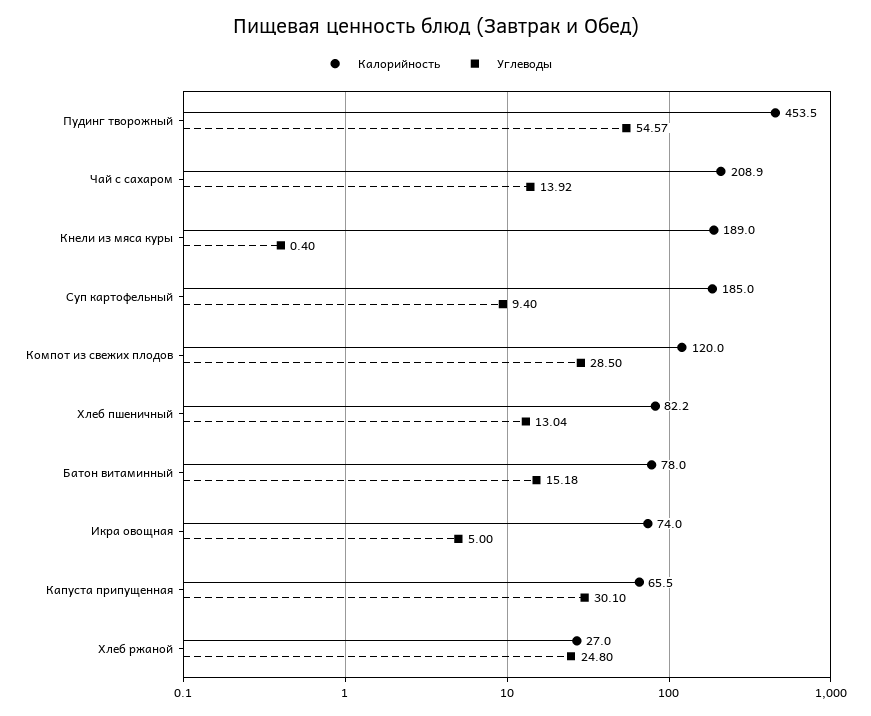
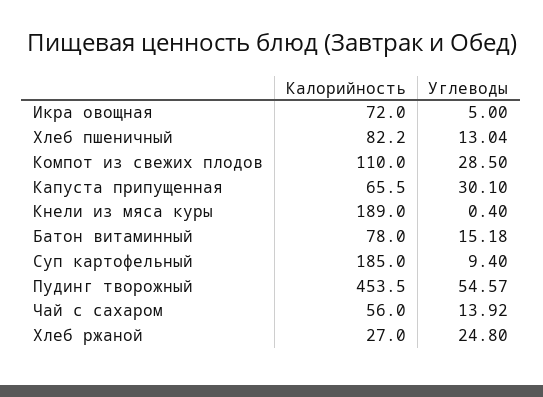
Калорийность, Чай с сахаром: 208.9 -> 56
Калорийность, Компот из свежих плодов: 120 -> 110
Калорийность, Икра овощная: 74 -> 72

